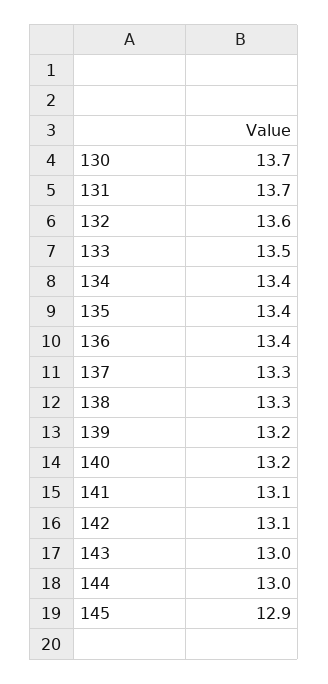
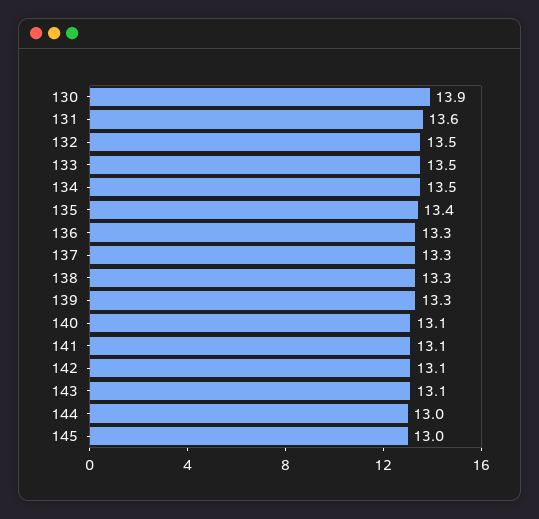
130: 13.7 -> 13.9
131: 13.7 -> 13.6
132: 13.6 -> 13.5
134: 13.4 -> 13.5
136: 13.4 -> 13.3
139: 13.2 -> 13.3
140: 13.2 -> 13.1
143: 13 -> 13.1
145: 12.9 -> 13

